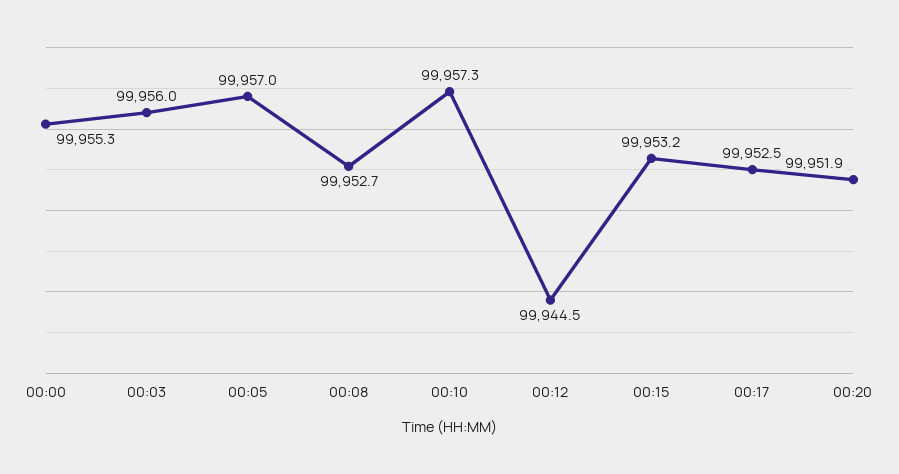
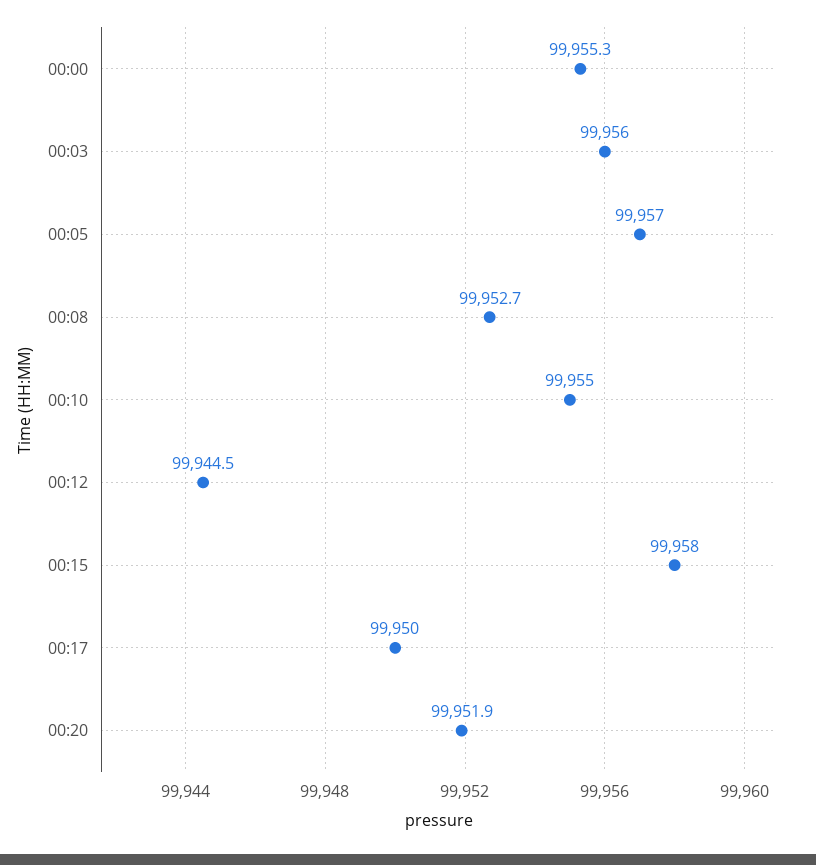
00:10: 99957.3 -> 99955
00:15: 99953.2 -> 99958
00:17: 99952.5 -> 99950

